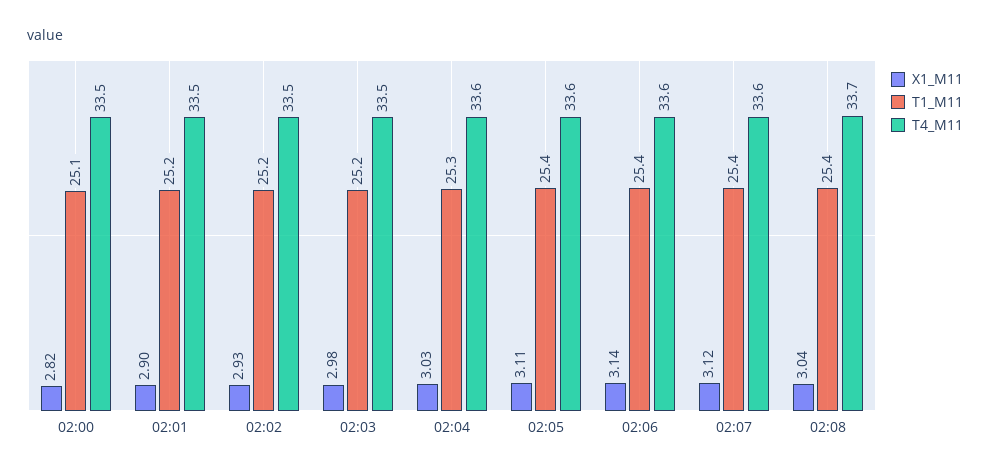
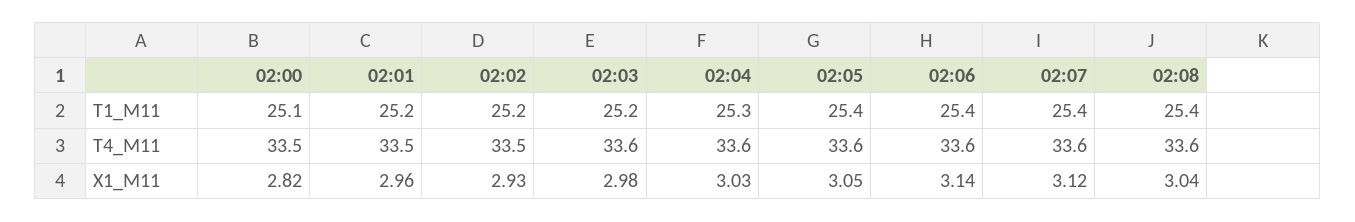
X1_M11, 02:01: 2.9 -> 2.96
T4_M11, 02:03: 33.5 -> 33.6
X1_M11, 02:05: 3.11 -> 3.05
T4_M11, 02:08: 33.7 -> 33.6

